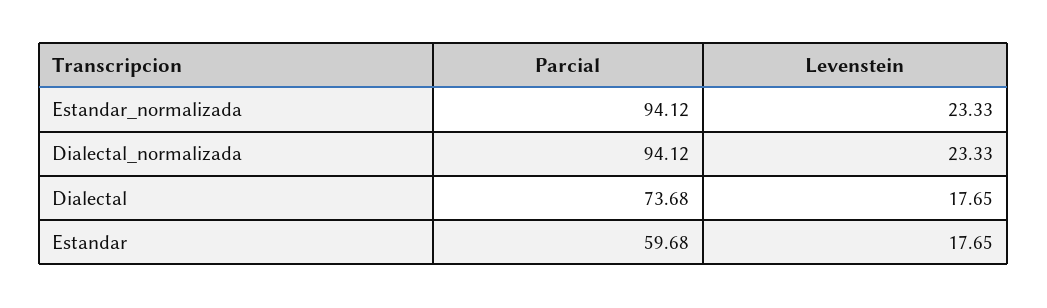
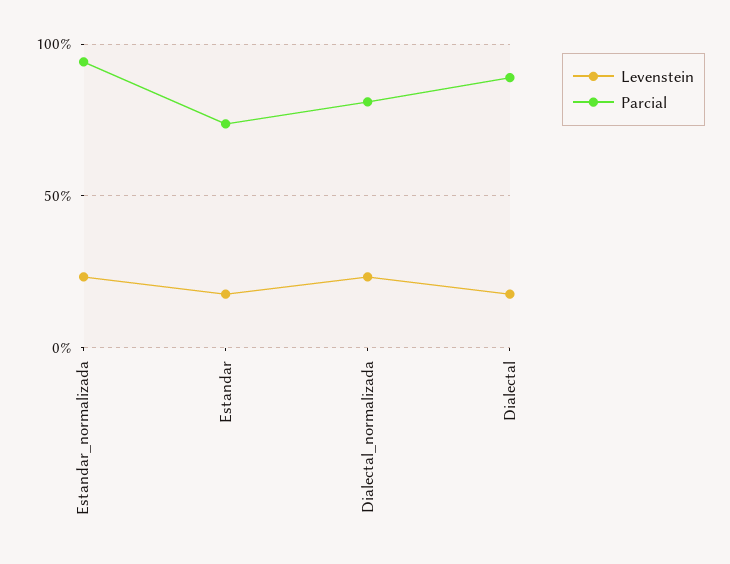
Parcial, Dialectal_normalizada: 94.12 -> 80
Parcial, Dialectal: 73.68 -> 90
Parcial, Estandar: 59.68 -> 75

